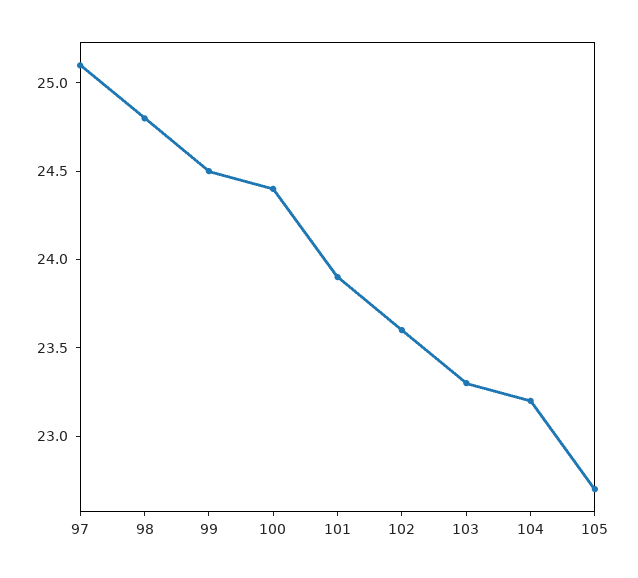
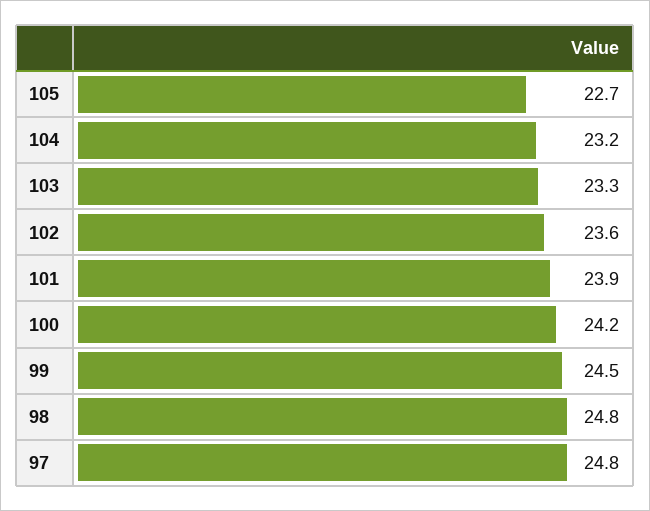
97: 25.1 -> 24.8
100: 24.4 -> 24.2

